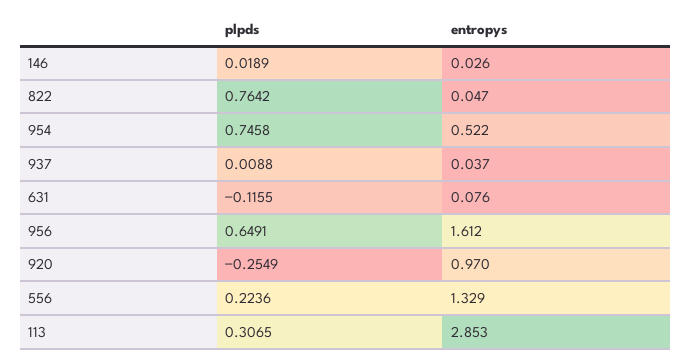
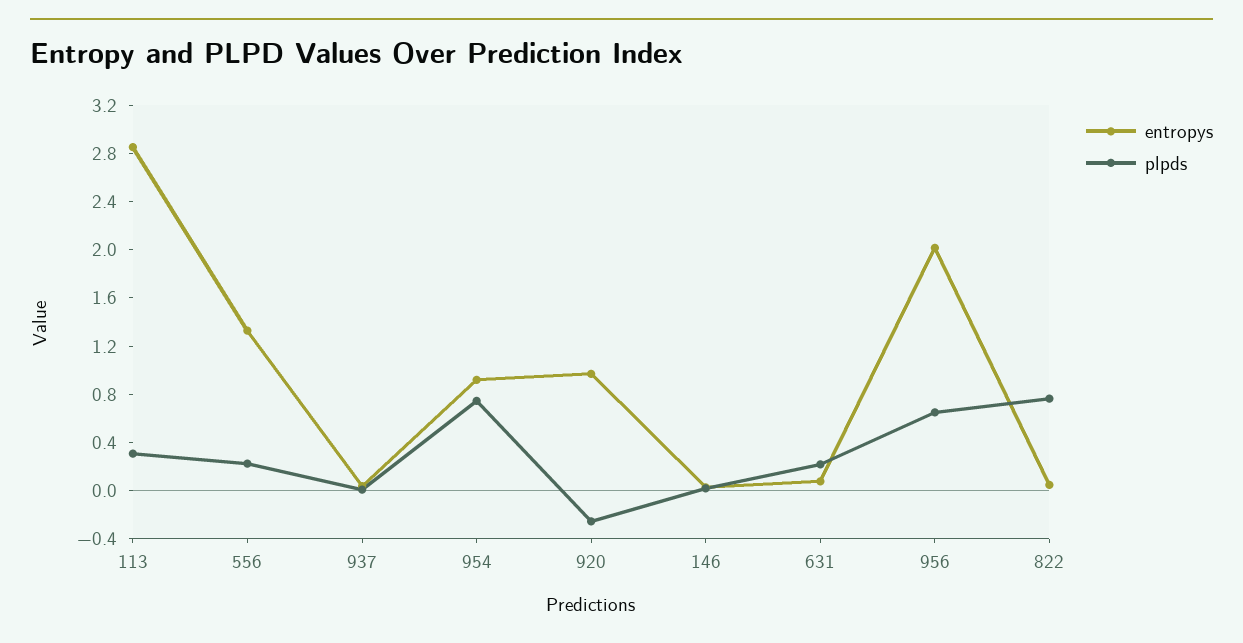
entropys, 954: 0.522 -> 0.9
plpds, 631: -0.1155 -> 0.2
entropys, 956: 1.612 -> 2

